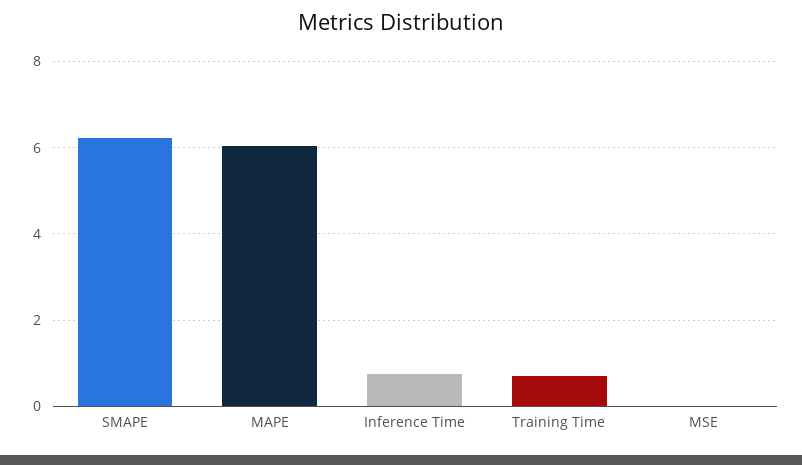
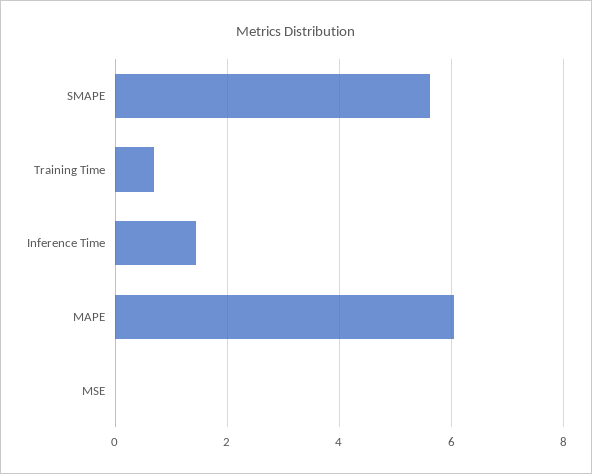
SMAPE: 6.2 -> 5.6
Inference Time: 0.8 -> 1.4

